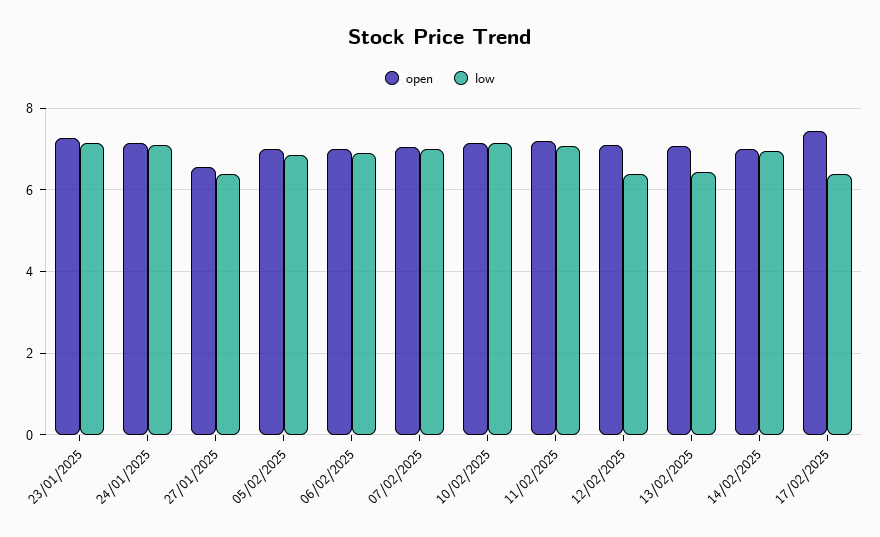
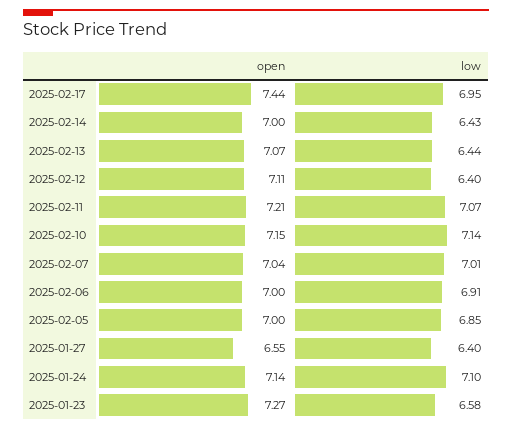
low, 23/01/2025: 7.2 -> 6.58
low, 14/02/2025: 7 -> 6.43
low, 17/02/2025: 6.4 -> 6.95

